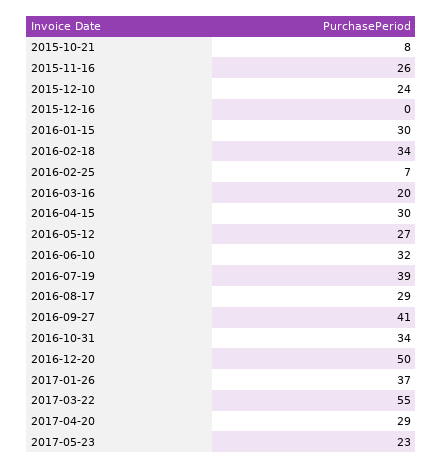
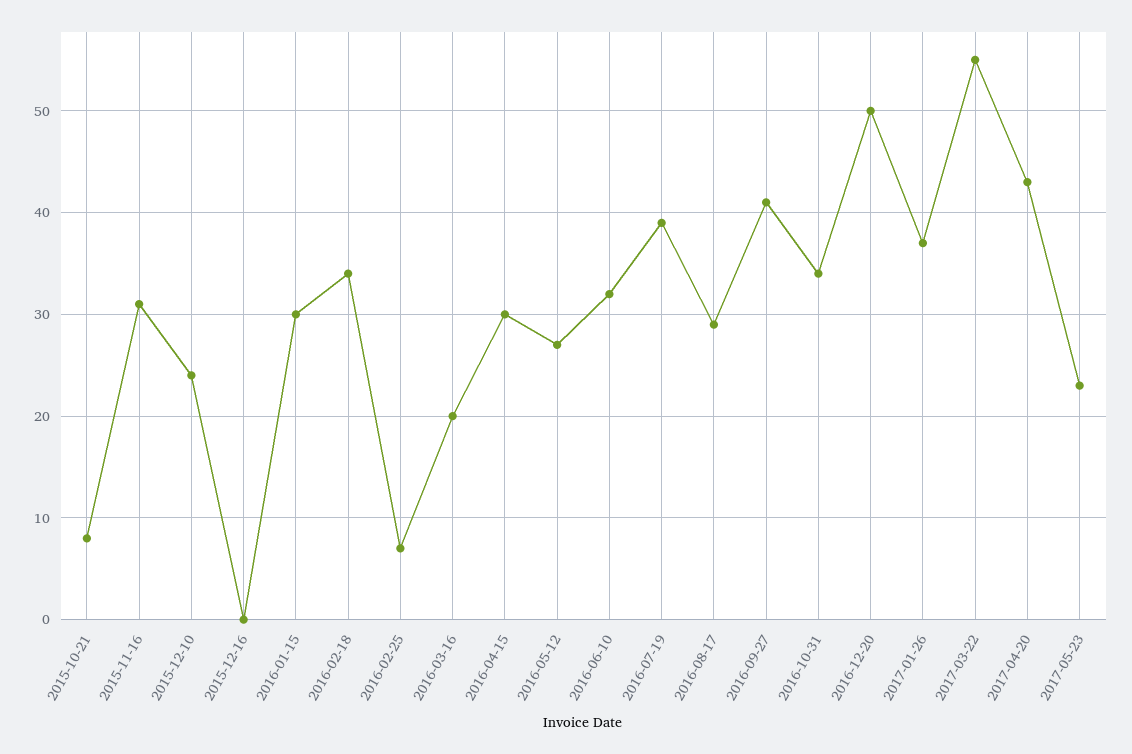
2015-11-16: 26 -> 31
2017-04-20: 29 -> 43

